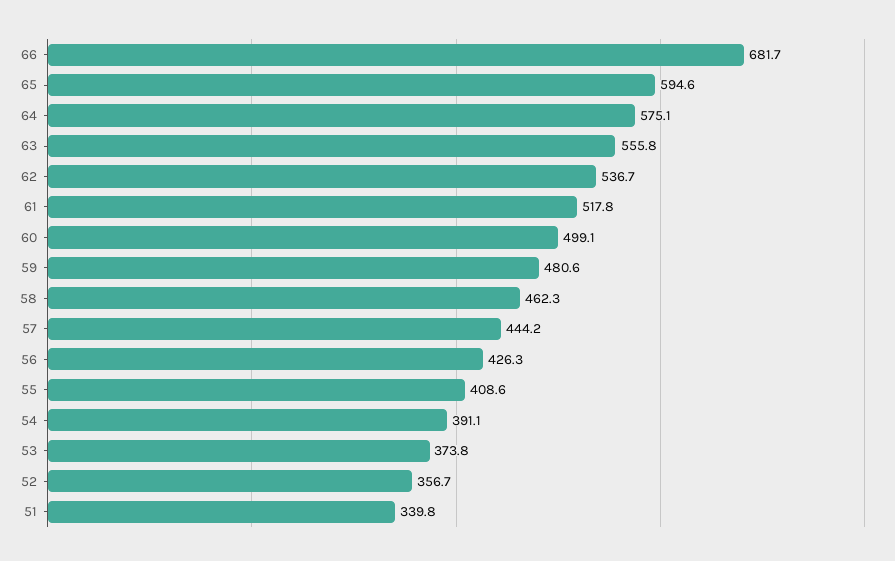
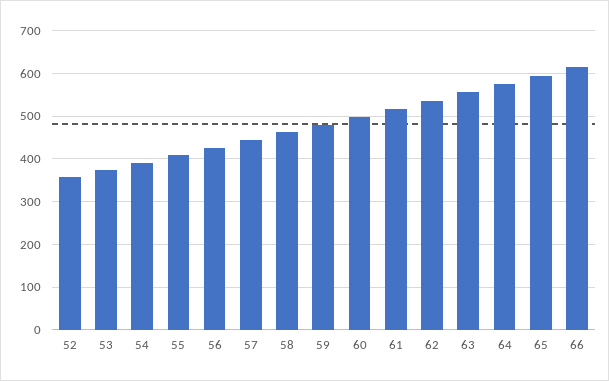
66: 681.7 -> 620
51: 339.8 -> none

